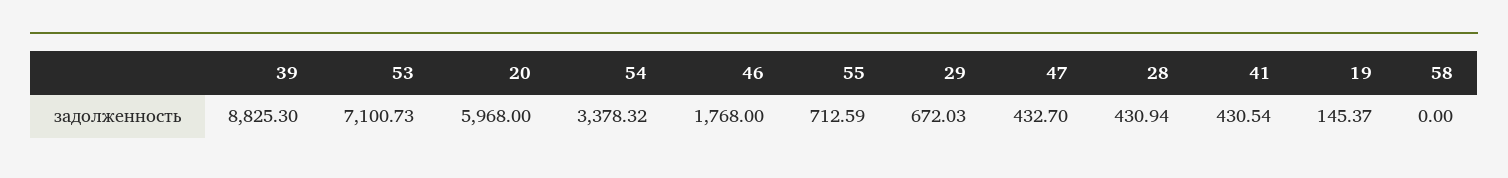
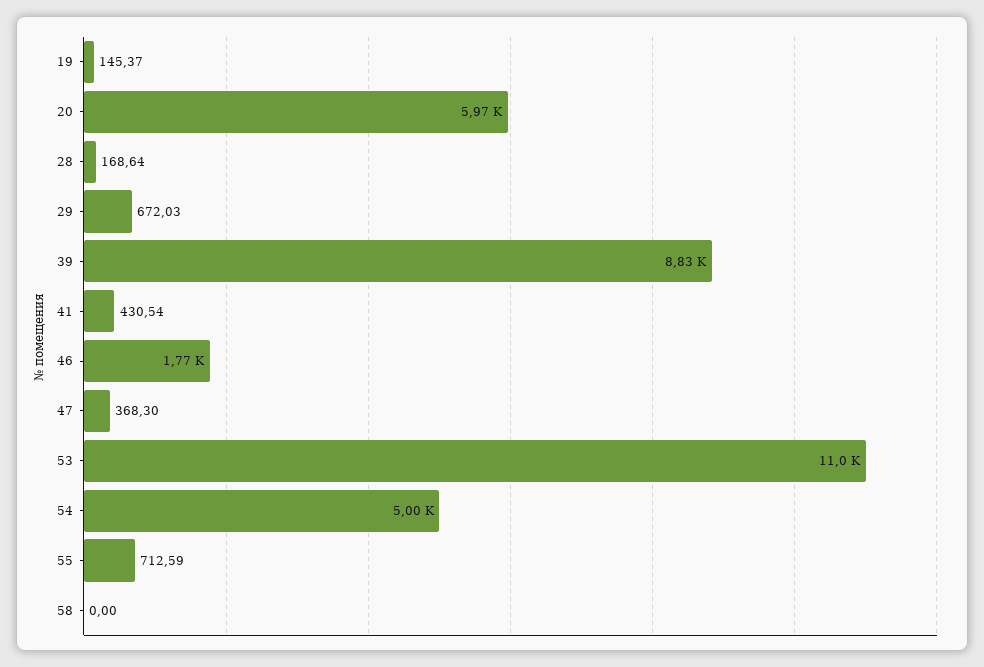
53: 7100.73 -> 11000
54: 3378.32 -> 5000
47: 432.7 -> 368.3
28: 430.94 -> 168.64

